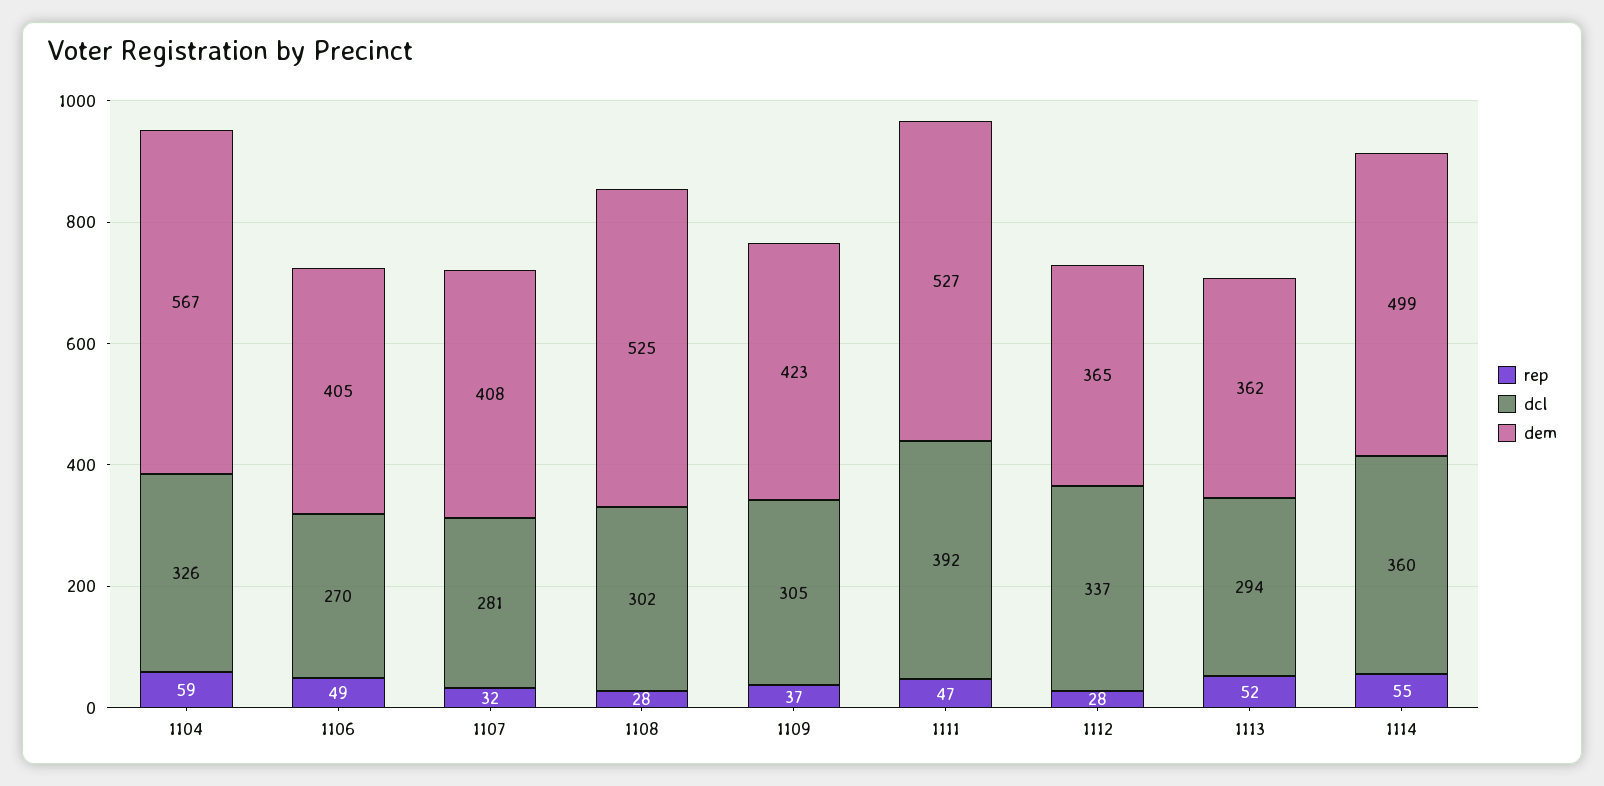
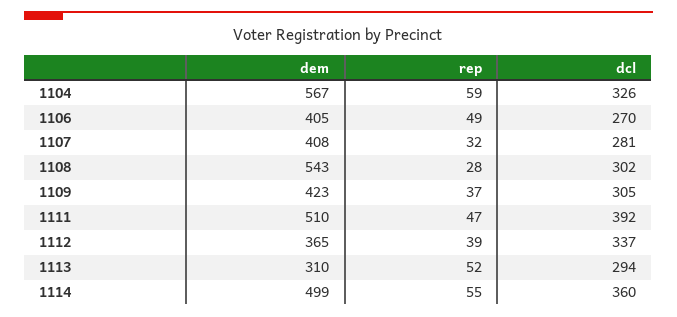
dem, 1108: 525 -> 543
dem, 1111: 527 -> 510
rep, 1112: 28 -> 39
dem, 1113: 362 -> 310

